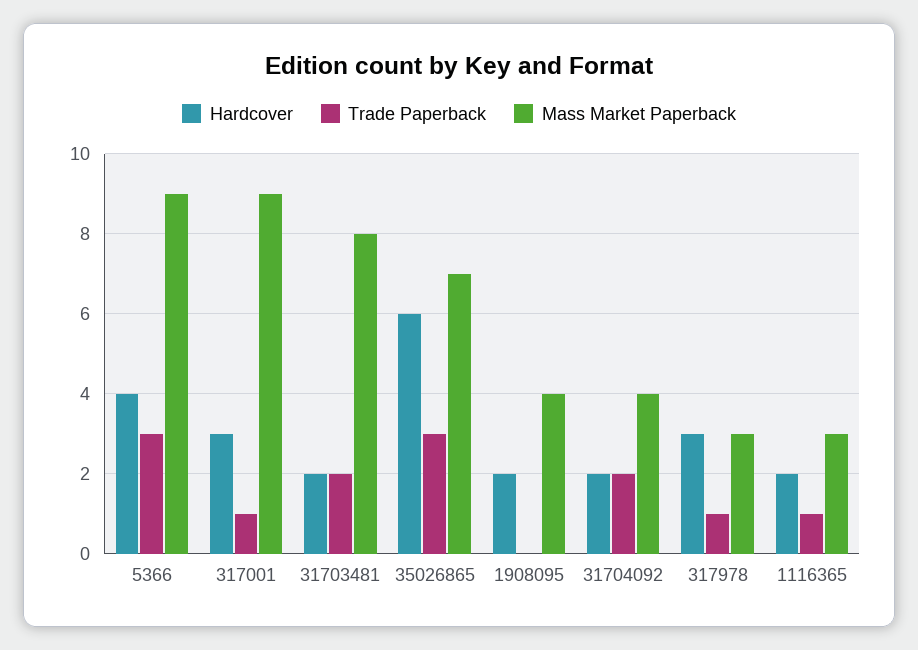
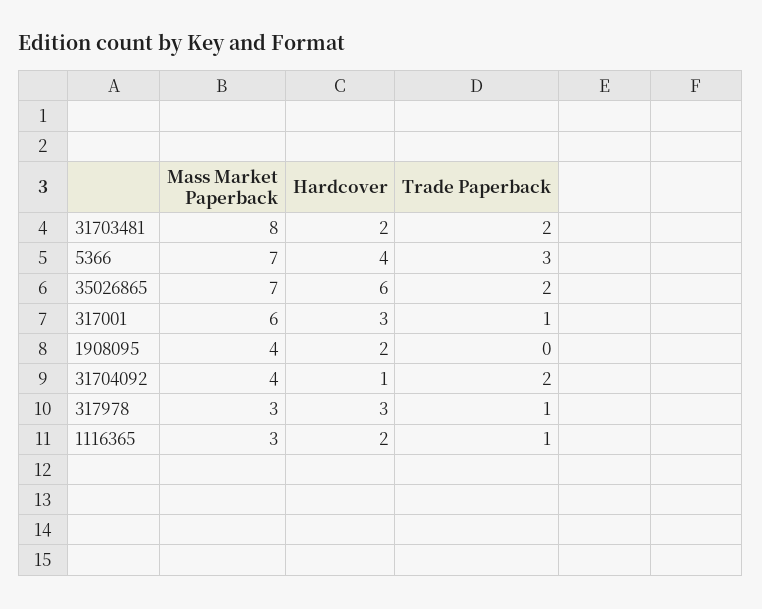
Mass Market Paperback, 5366: 9 -> 7
Mass Market Paperback, 317001: 9 -> 6
Trade Paperback, 35026865: 3 -> 2
Hardcover, 31704092: 2 -> 1

